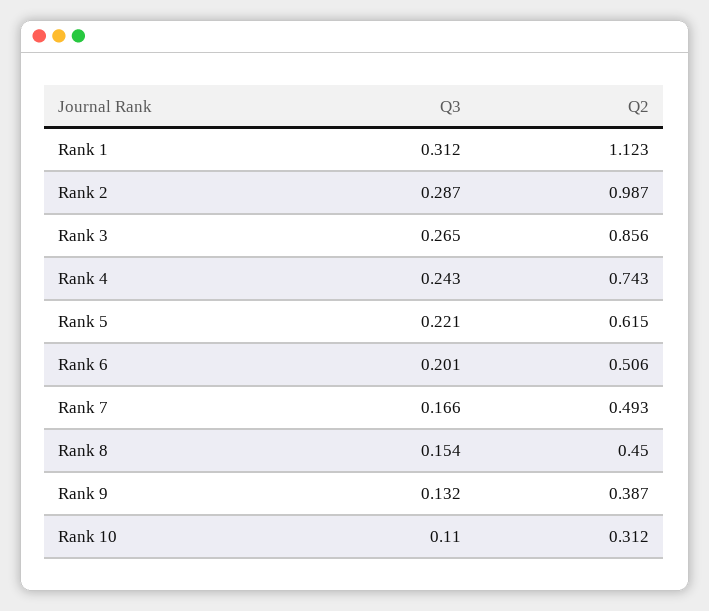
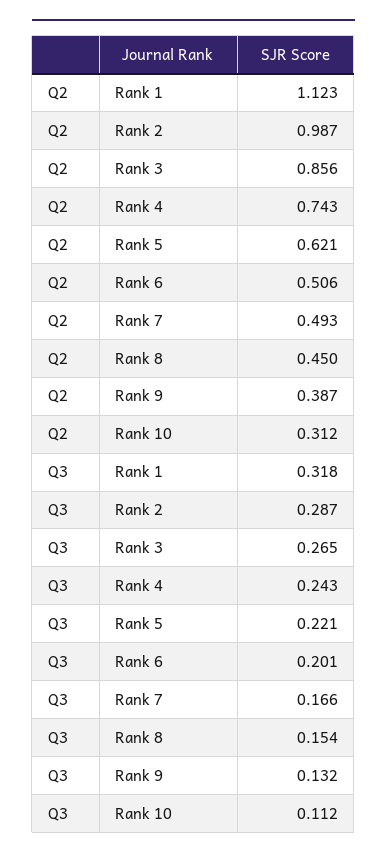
Q3, Rank 1: 0.312 -> 0.318
Q2, Rank 5: 0.615 -> 0.621
Q3, Rank 10: 0.11 -> 0.112

